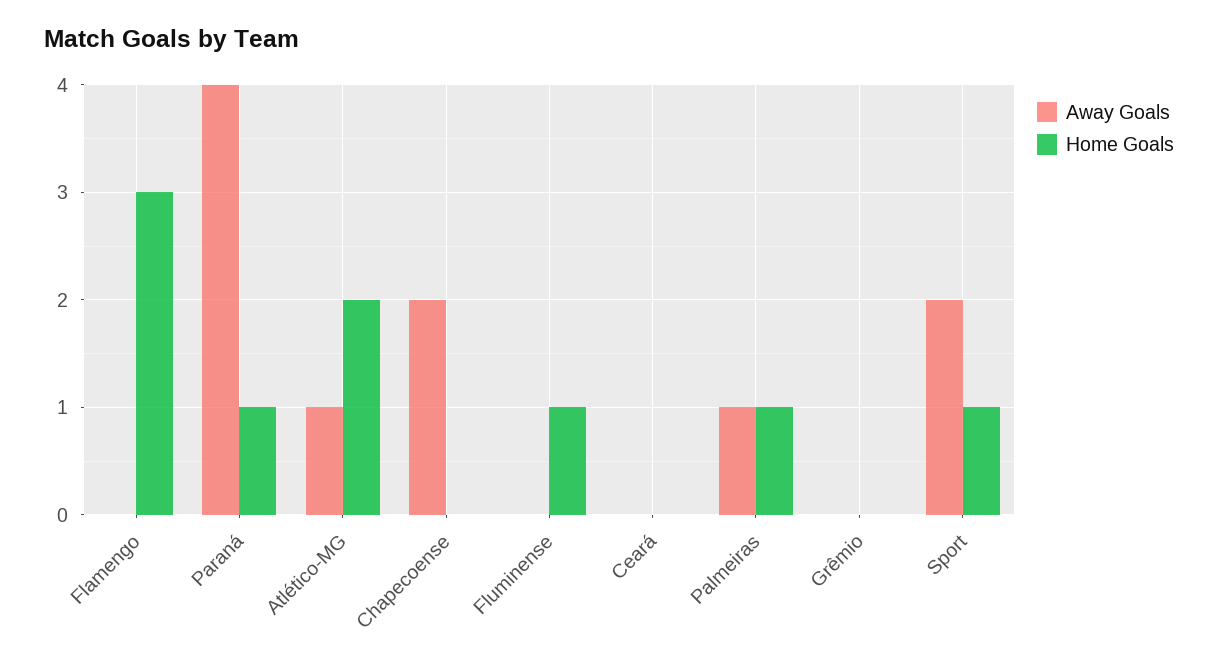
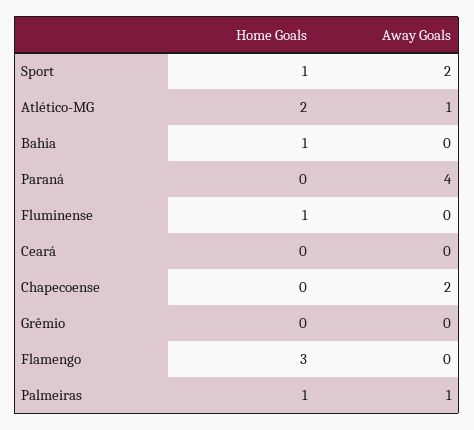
Home Goals, Paraná: 1 -> 0
Home Goals, Bahia: none -> 1
Away Goals, Bahia: none -> 0

